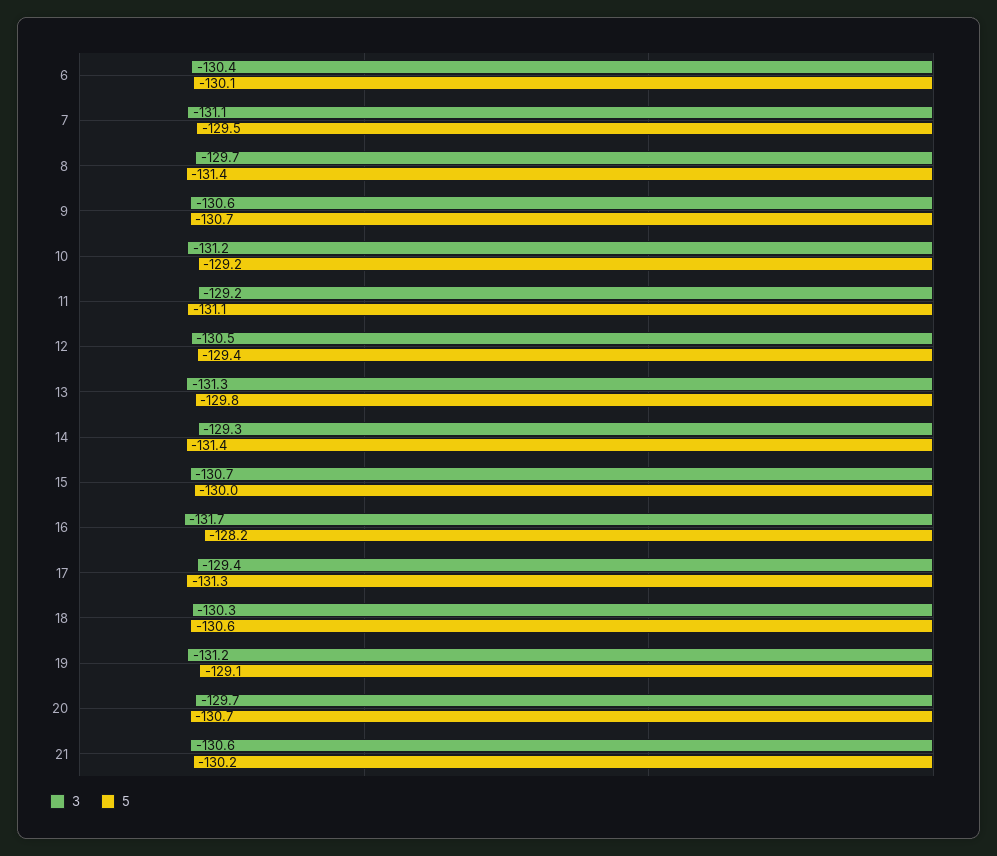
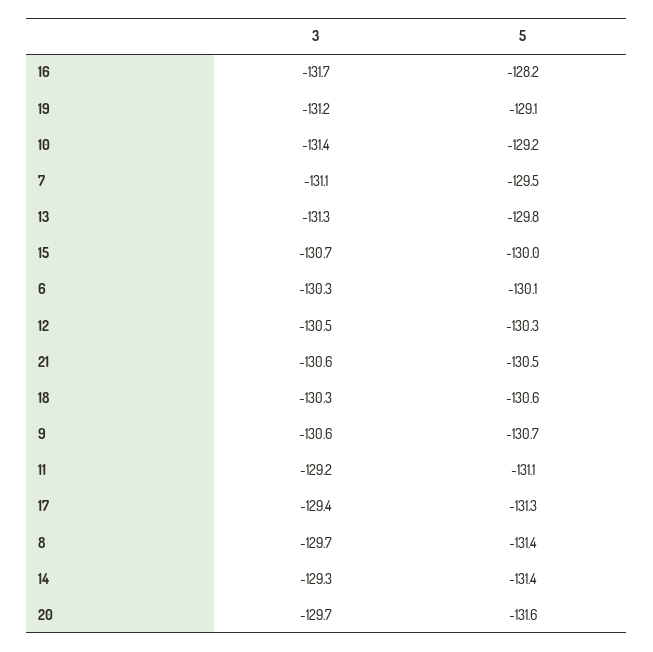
3, 6: -130.4 -> -130.3
3, 10: -131.2 -> -131.4
5, 12: -129.4 -> -130.3
5, 20: -130.7 -> -131.6
5, 21: -130.2 -> -130.5

